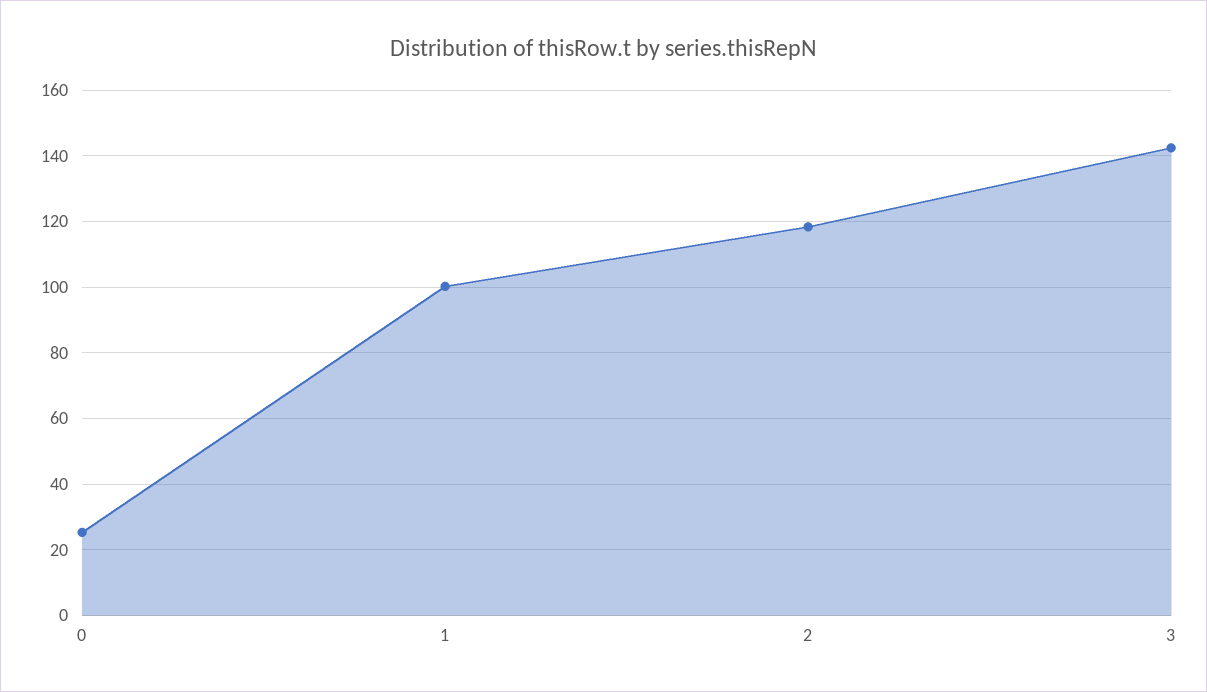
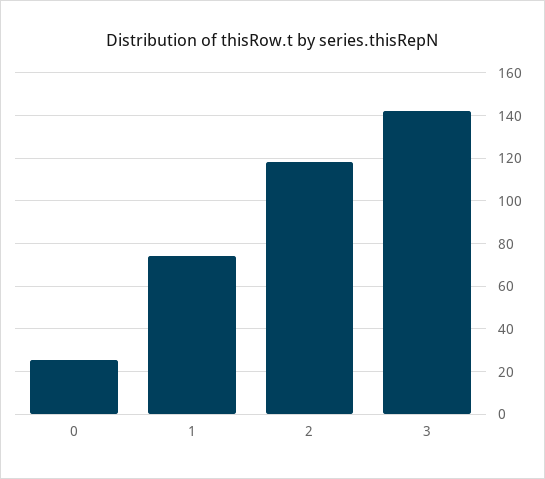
1: 100 -> 75

